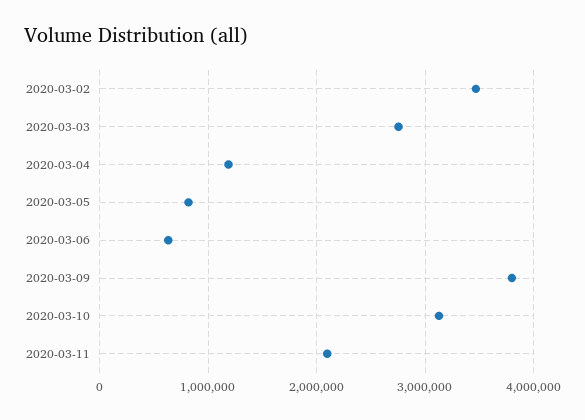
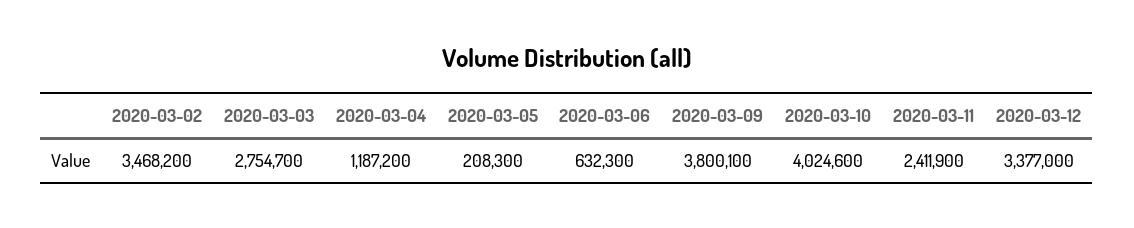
2020-03-05: 800000 -> 208300
2020-03-10: 3100000 -> 4024600
2020-03-11: 2100000 -> 2411900
2020-03-12: none -> 3377000

